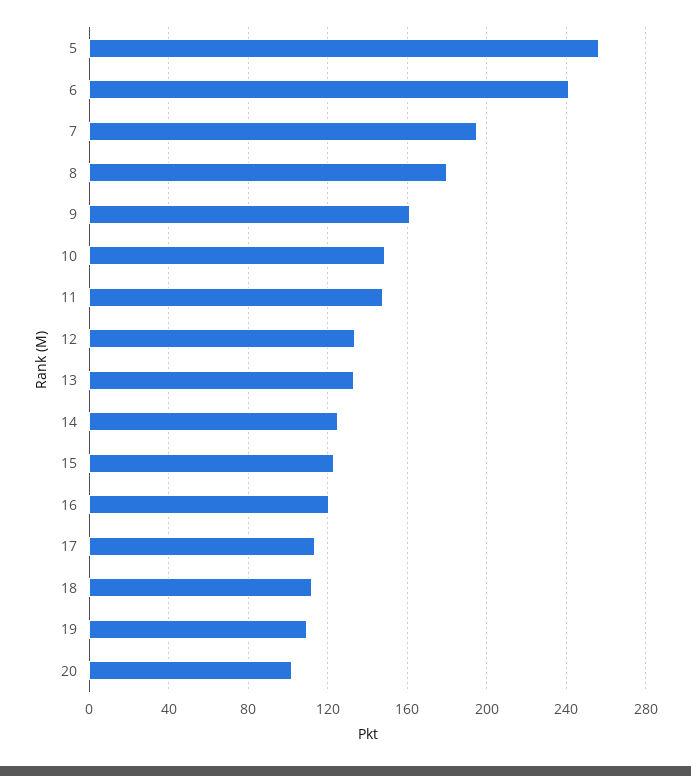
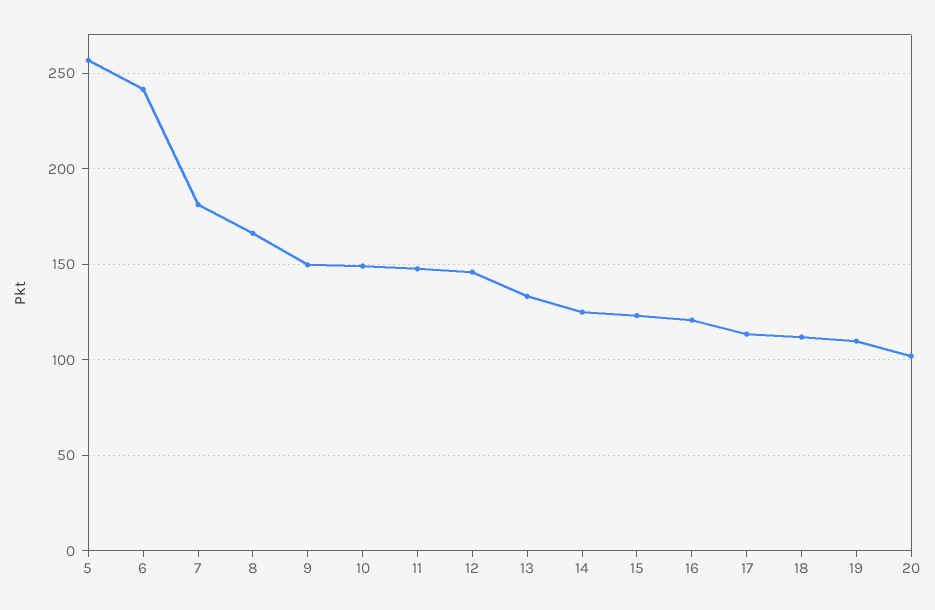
7: 195 -> 180
8: 180 -> 165
9: 160 -> 150
12: 135 -> 145

